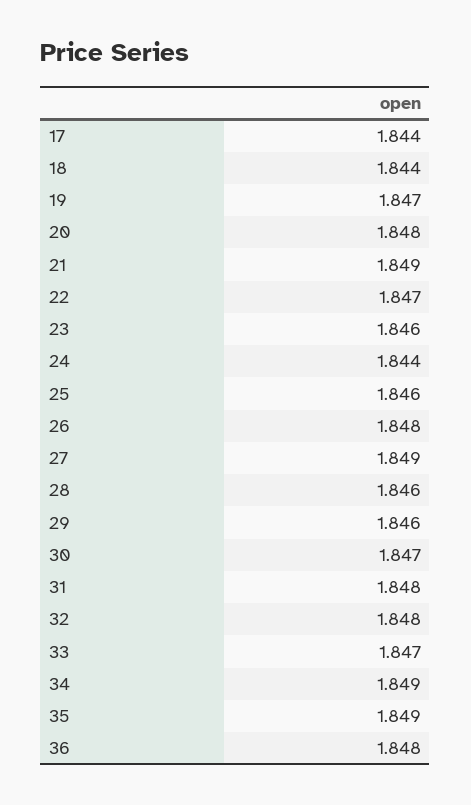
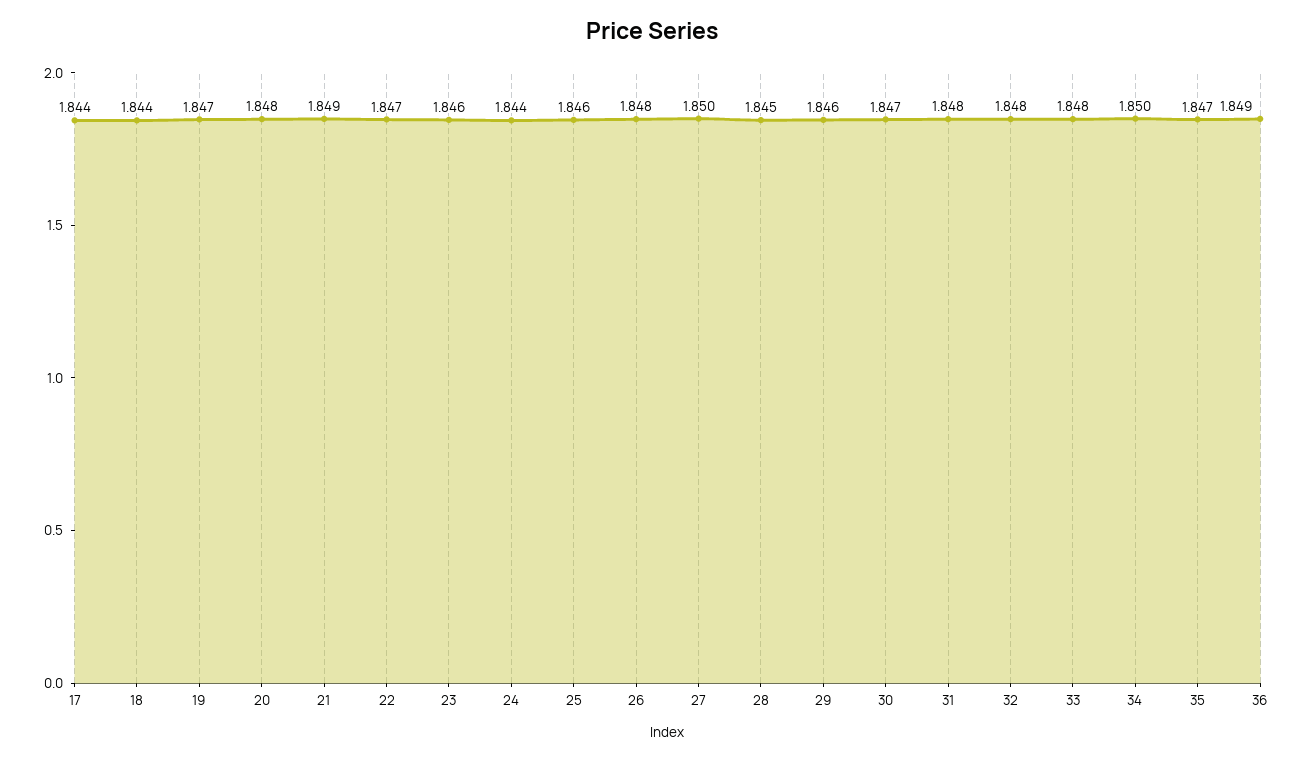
27: 1.849 -> 1.85
28: 1.846 -> 1.845
33: 1.847 -> 1.848
34: 1.849 -> 1.85
35: 1.849 -> 1.847
36: 1.848 -> 1.849

